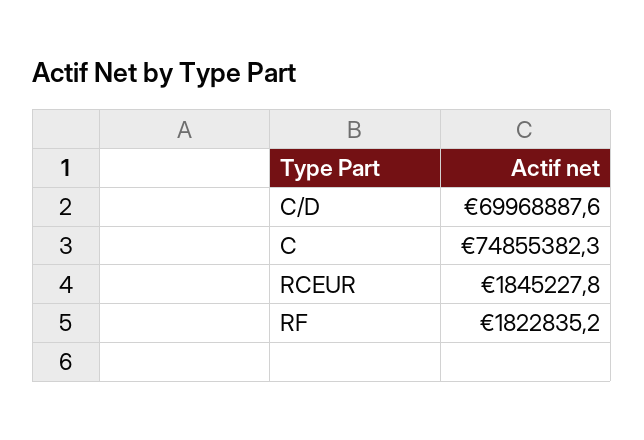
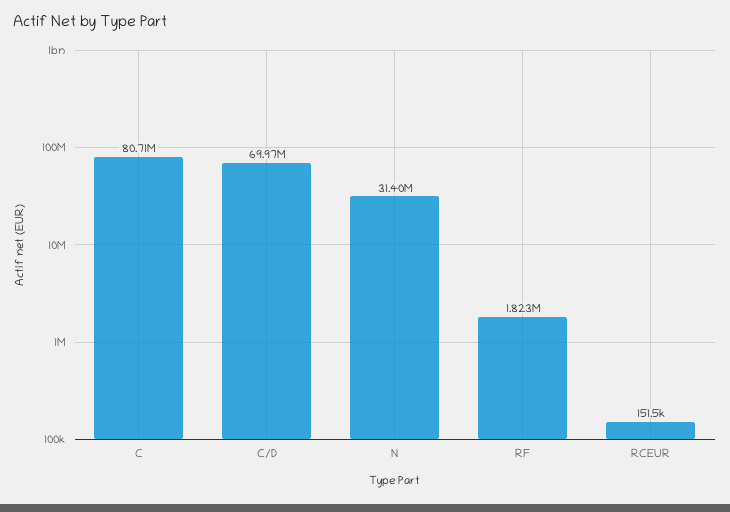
C: 74855382.3 -> 80710000
RCEUR: 1845227.8 -> 151500
N: none -> 31400000

